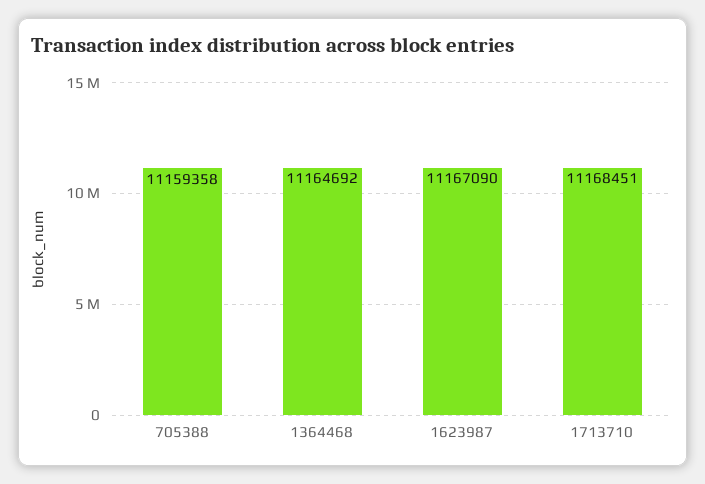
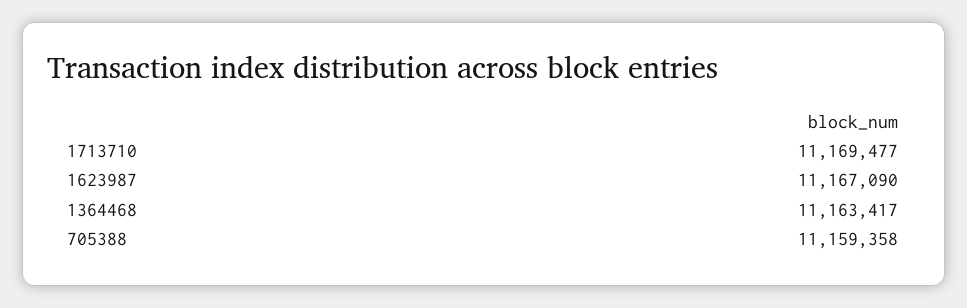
1364468: 11164692 -> 11163417
1713710: 11168451 -> 11169477

